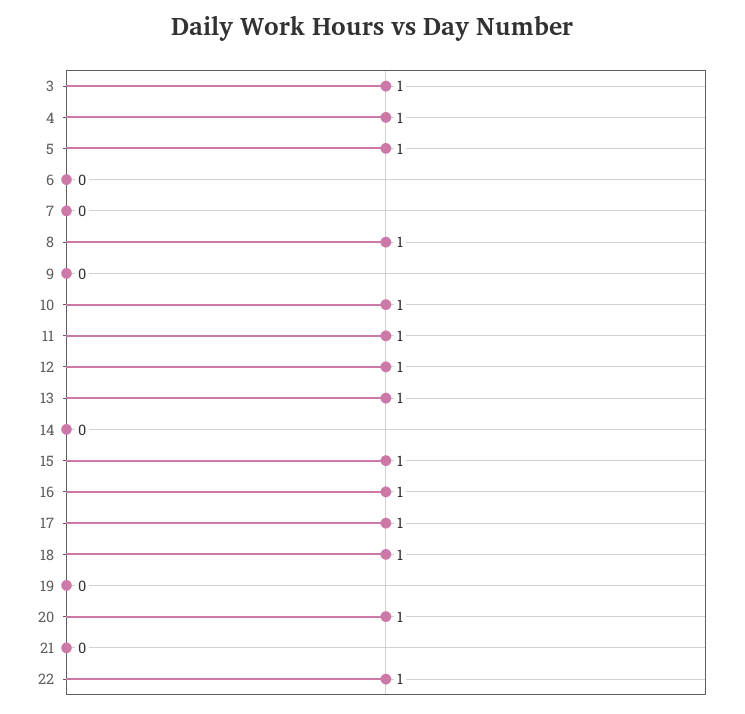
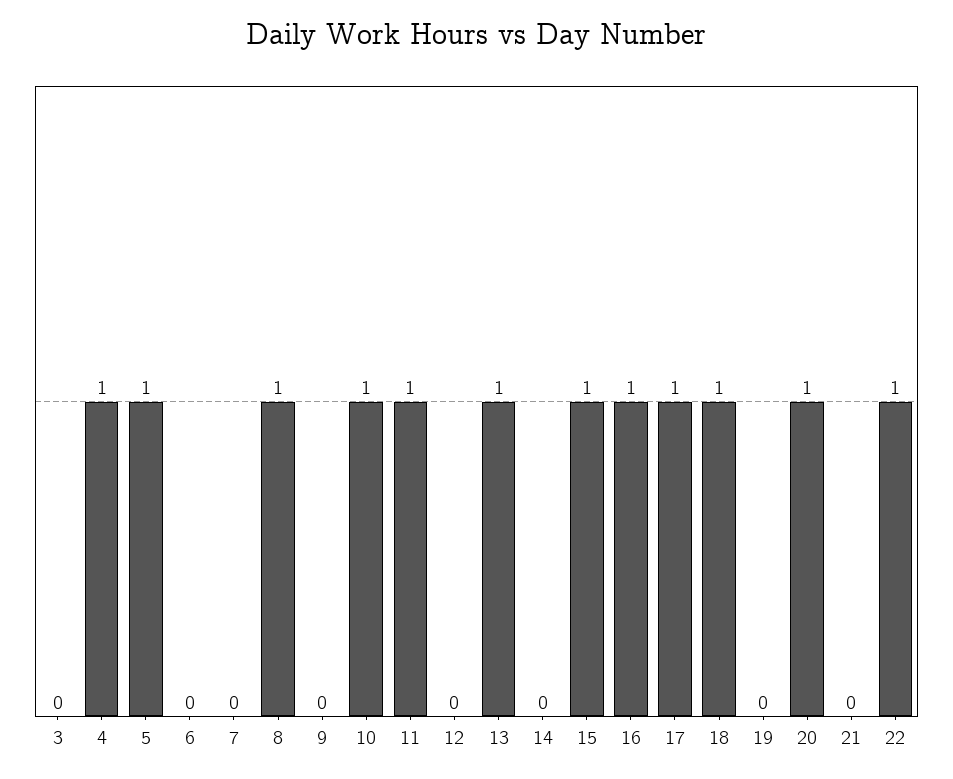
3: 1 -> 0
12: 1 -> 0

